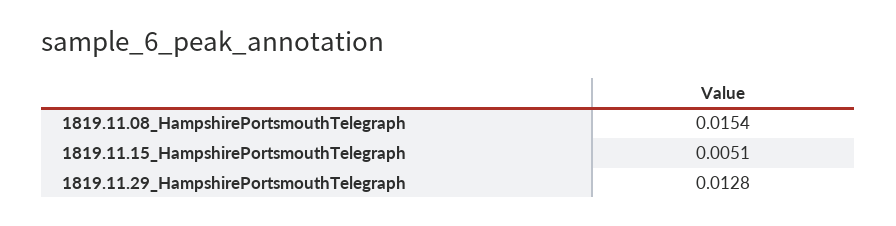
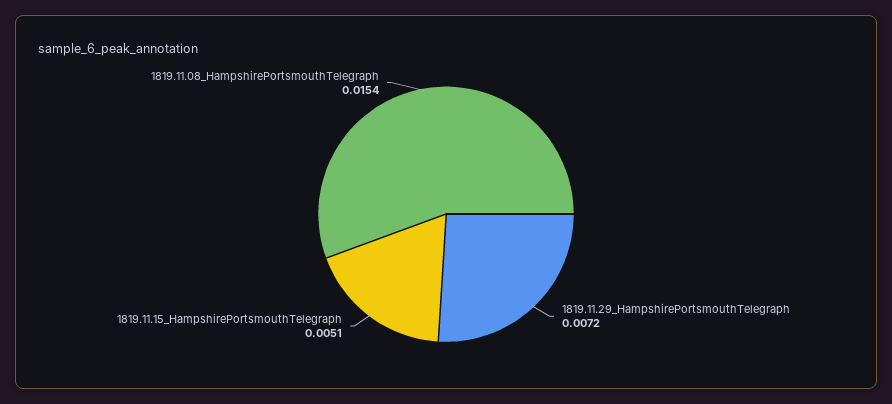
1819.11.29_HampshirePortsmouthTelegraph: 0.0128 -> 0.0072

